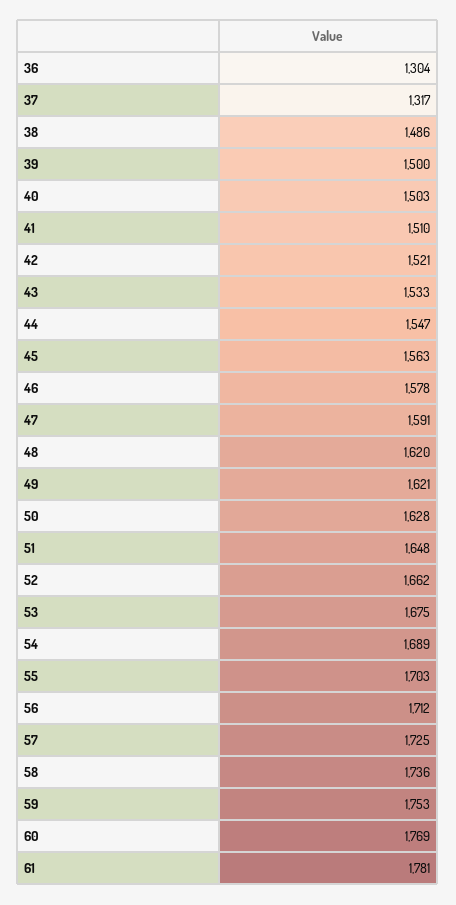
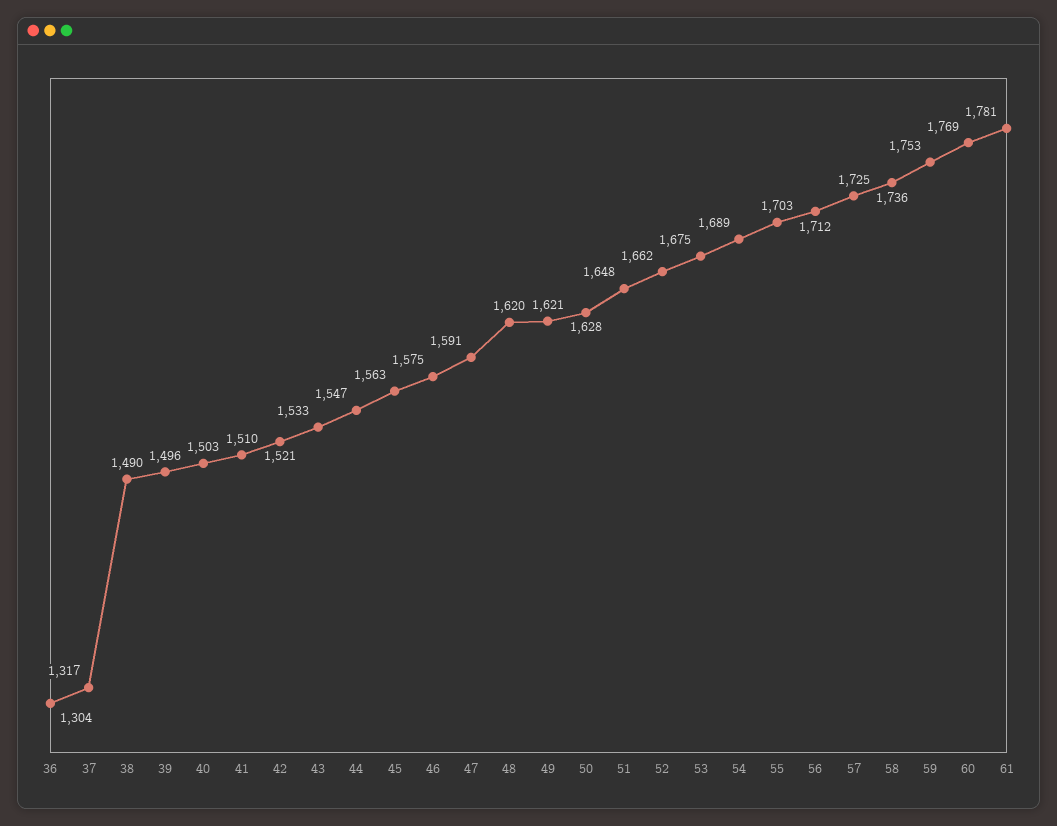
38: 1486 -> 1490
39: 1500 -> 1496
46: 1578 -> 1575

